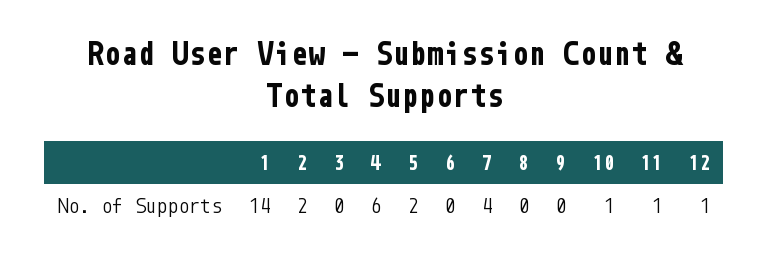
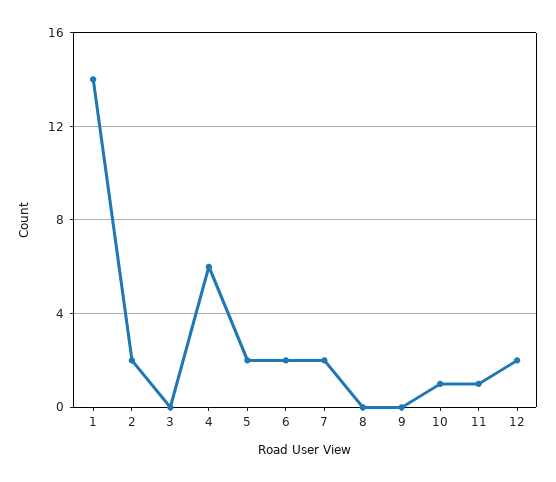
6: 0 -> 2
7: 4 -> 2
12: 1 -> 2

